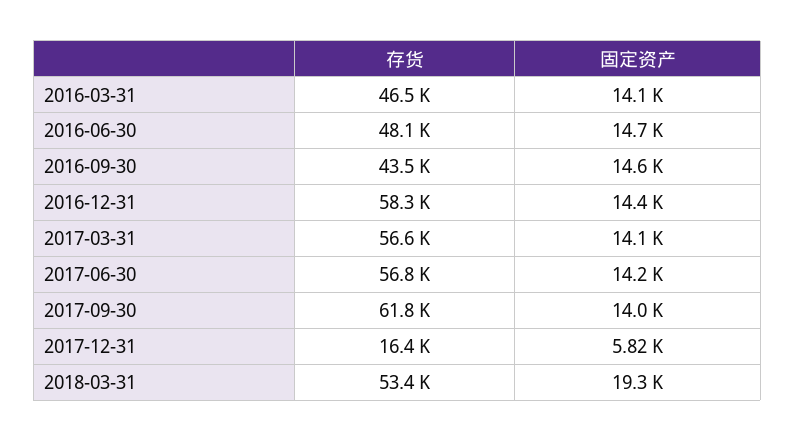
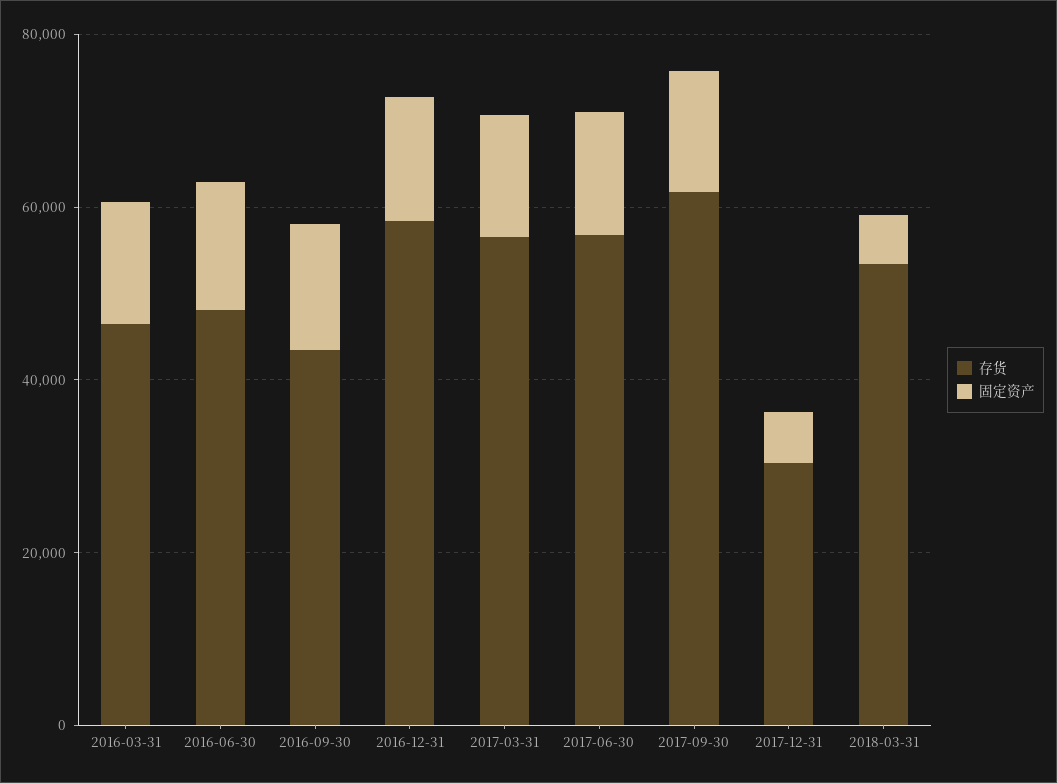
存货, 2017-12-31: 16400 -> 30000
固定资产, 2018-03-31: 19300 -> 5000

